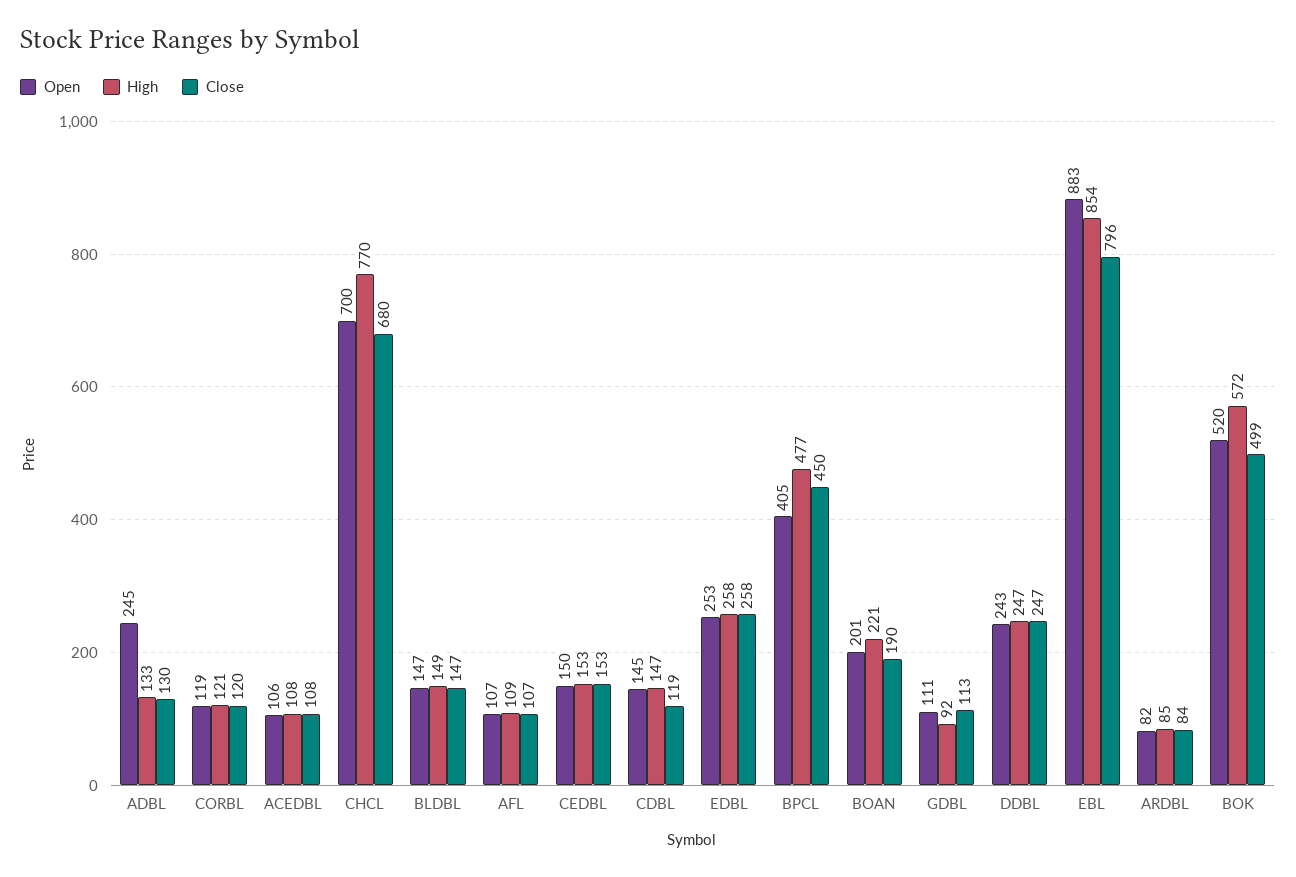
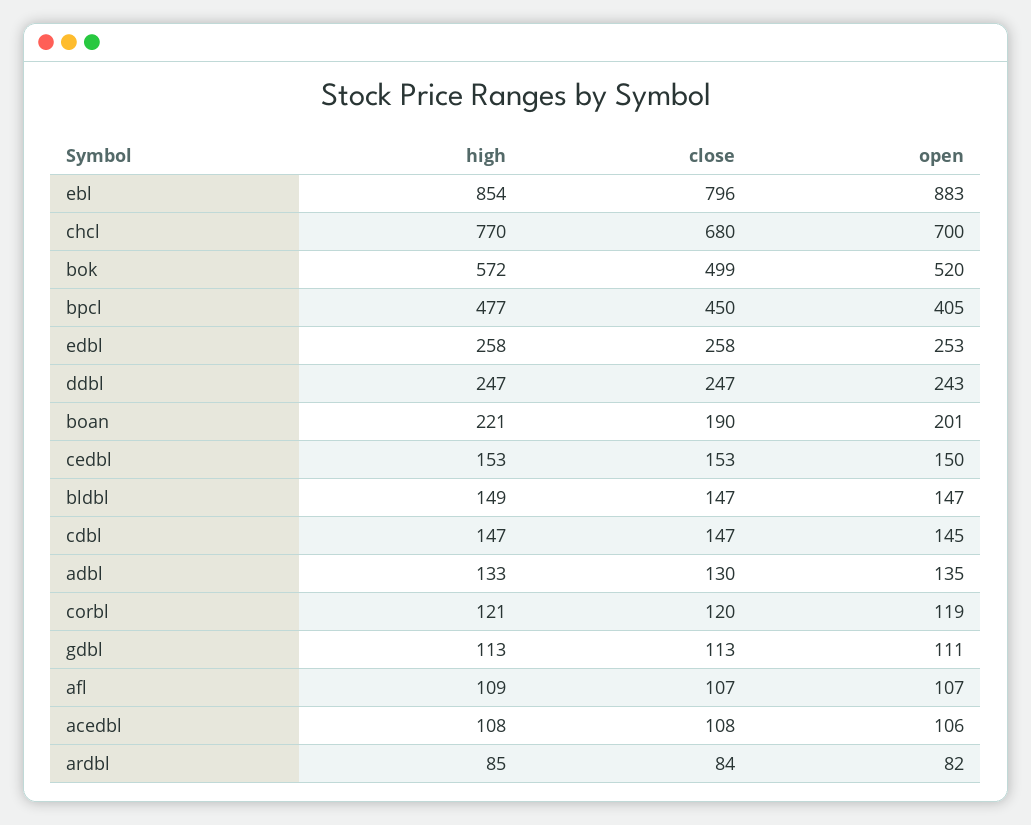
Open, ADBL: 245 -> 135
Close, CDBL: 119 -> 147
High, GDBL: 92 -> 113

